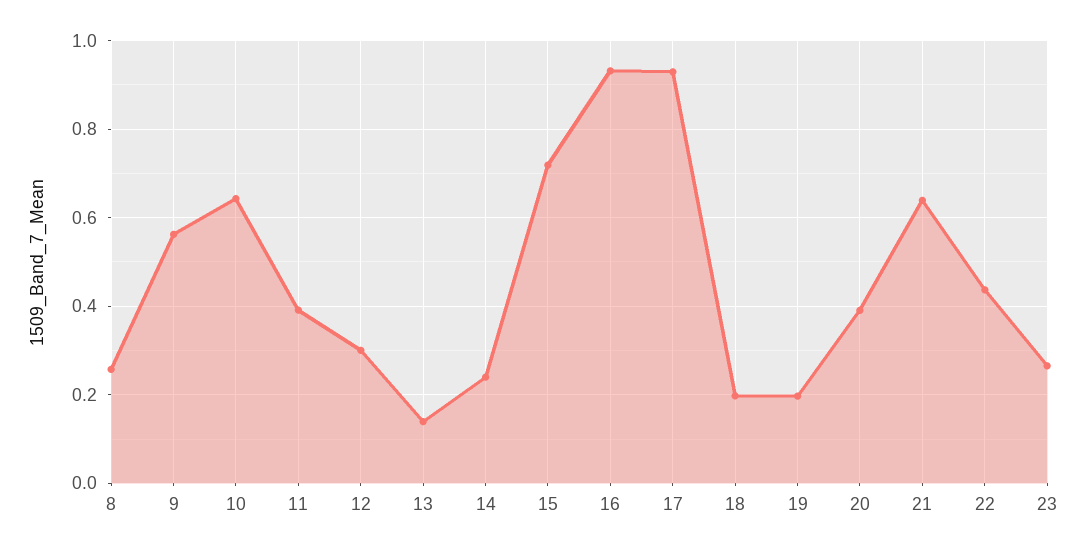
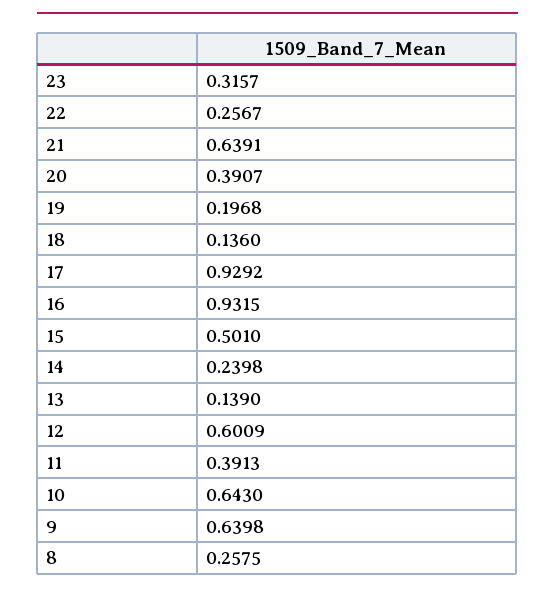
9: 0.56 -> 0.6398
12: 0.3 -> 0.6009
15: 0.72 -> 0.501
18: 0.2 -> 0.136
22: 0.44 -> 0.2567
23: 0.26 -> 0.3157

